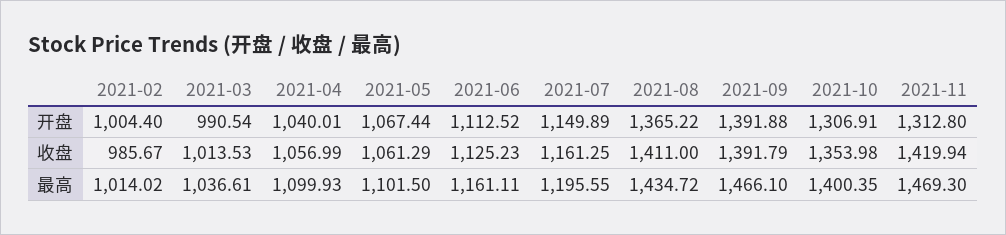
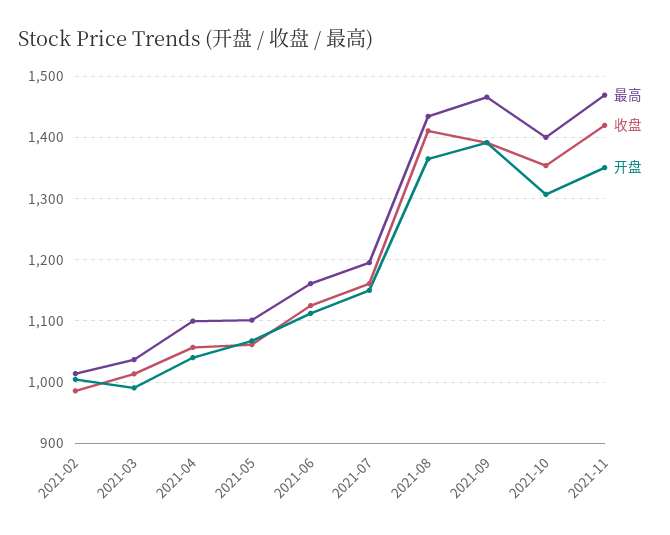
开盘, 2021-11: 1312.8 -> 1350

